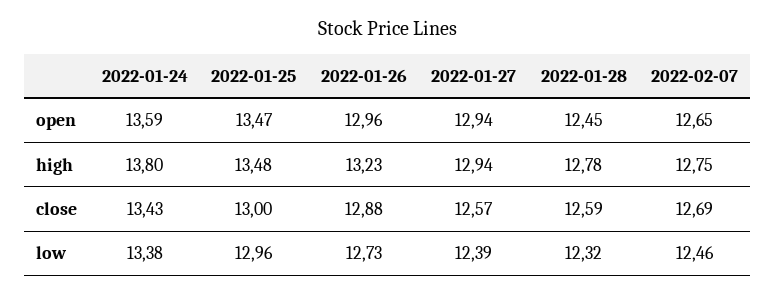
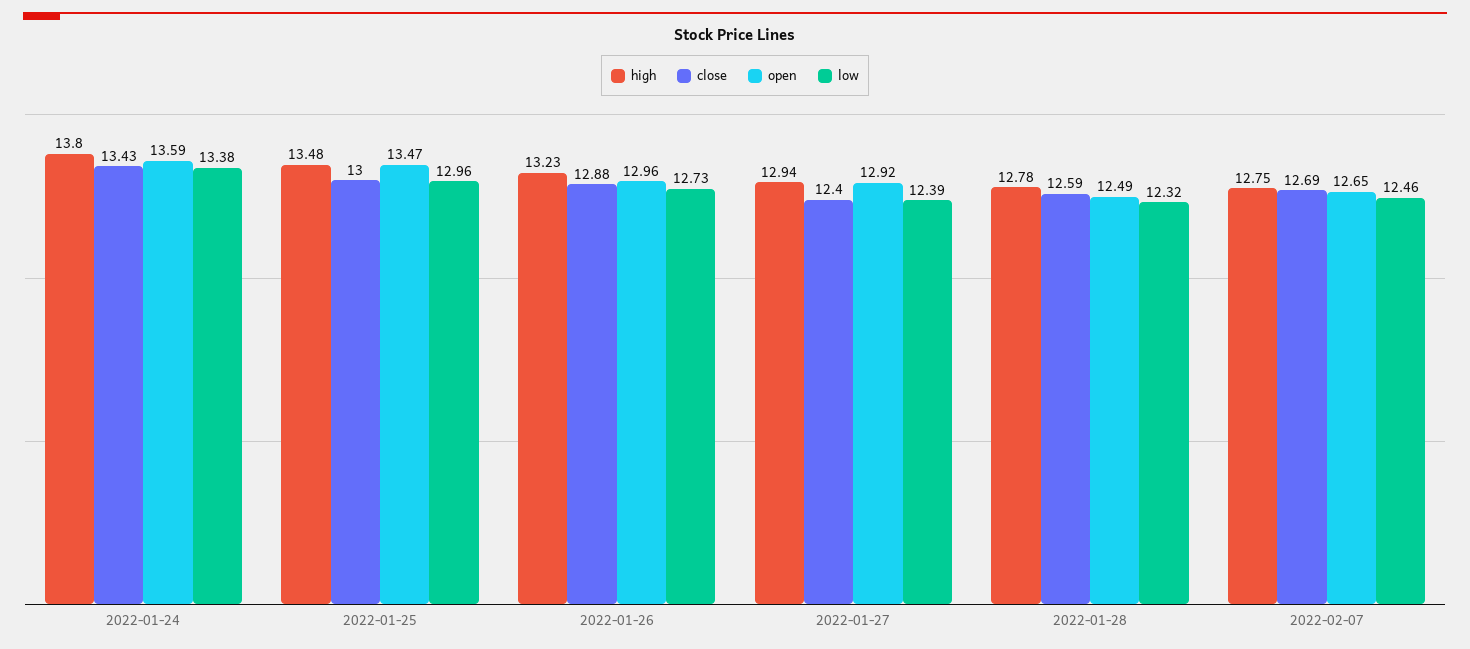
open, 2022-01-27: 12.94 -> 12.92
open, 2022-01-28: 12.45 -> 12.49
close, 2022-01-27: 12.57 -> 12.4

